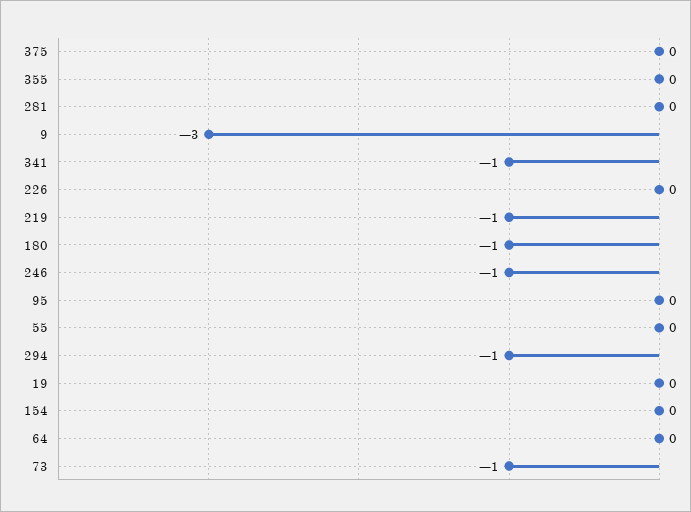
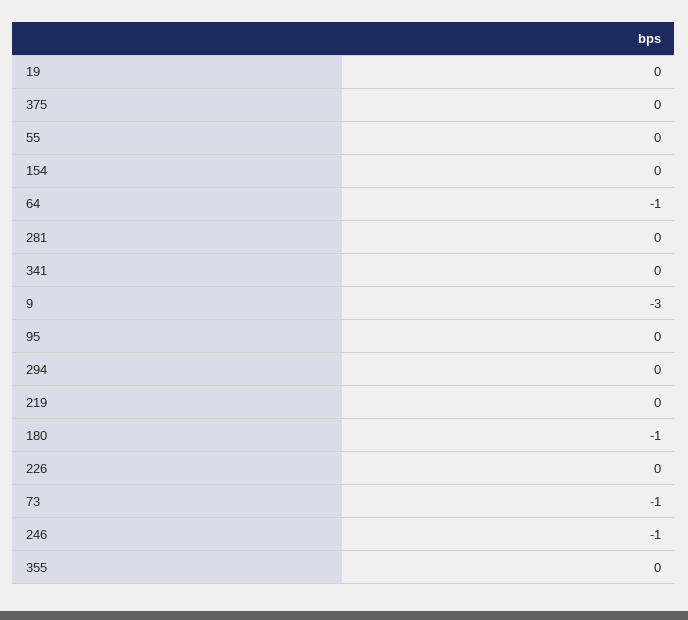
341: -1 -> 0
219: -1 -> 0
294: -1 -> 0
64: 0 -> -1

